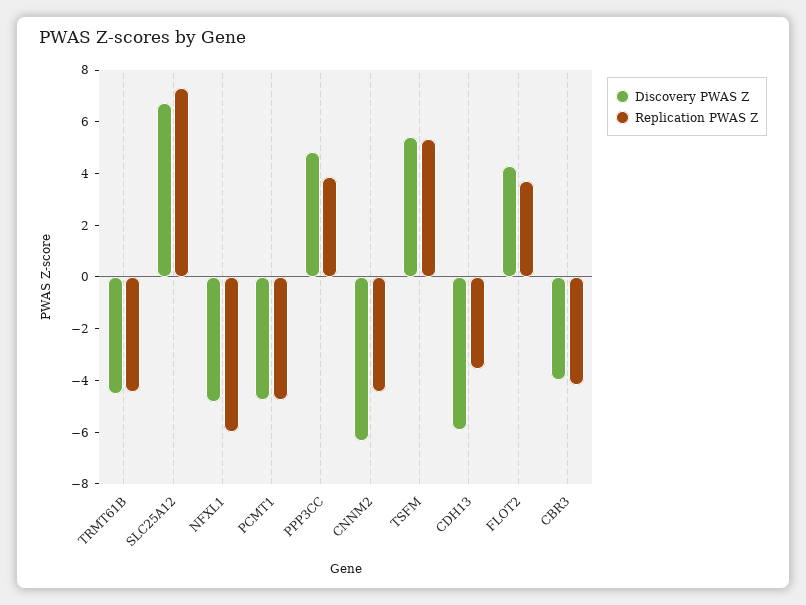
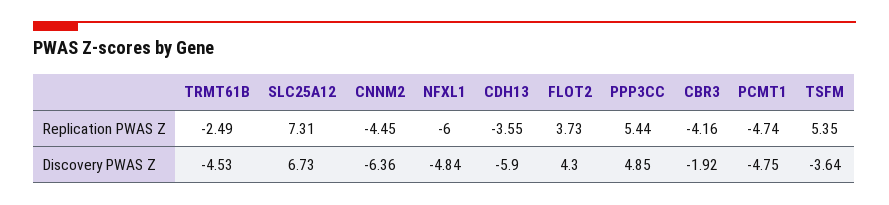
Replication PWAS Z, TRMT61B: -4.5 -> -2.49
Replication PWAS Z, PPP3CC: 4 -> 5.44
Discovery PWAS Z, TSFM: 5.5 -> -3.64
Discovery PWAS Z, CBR3: -4 -> -1.92

